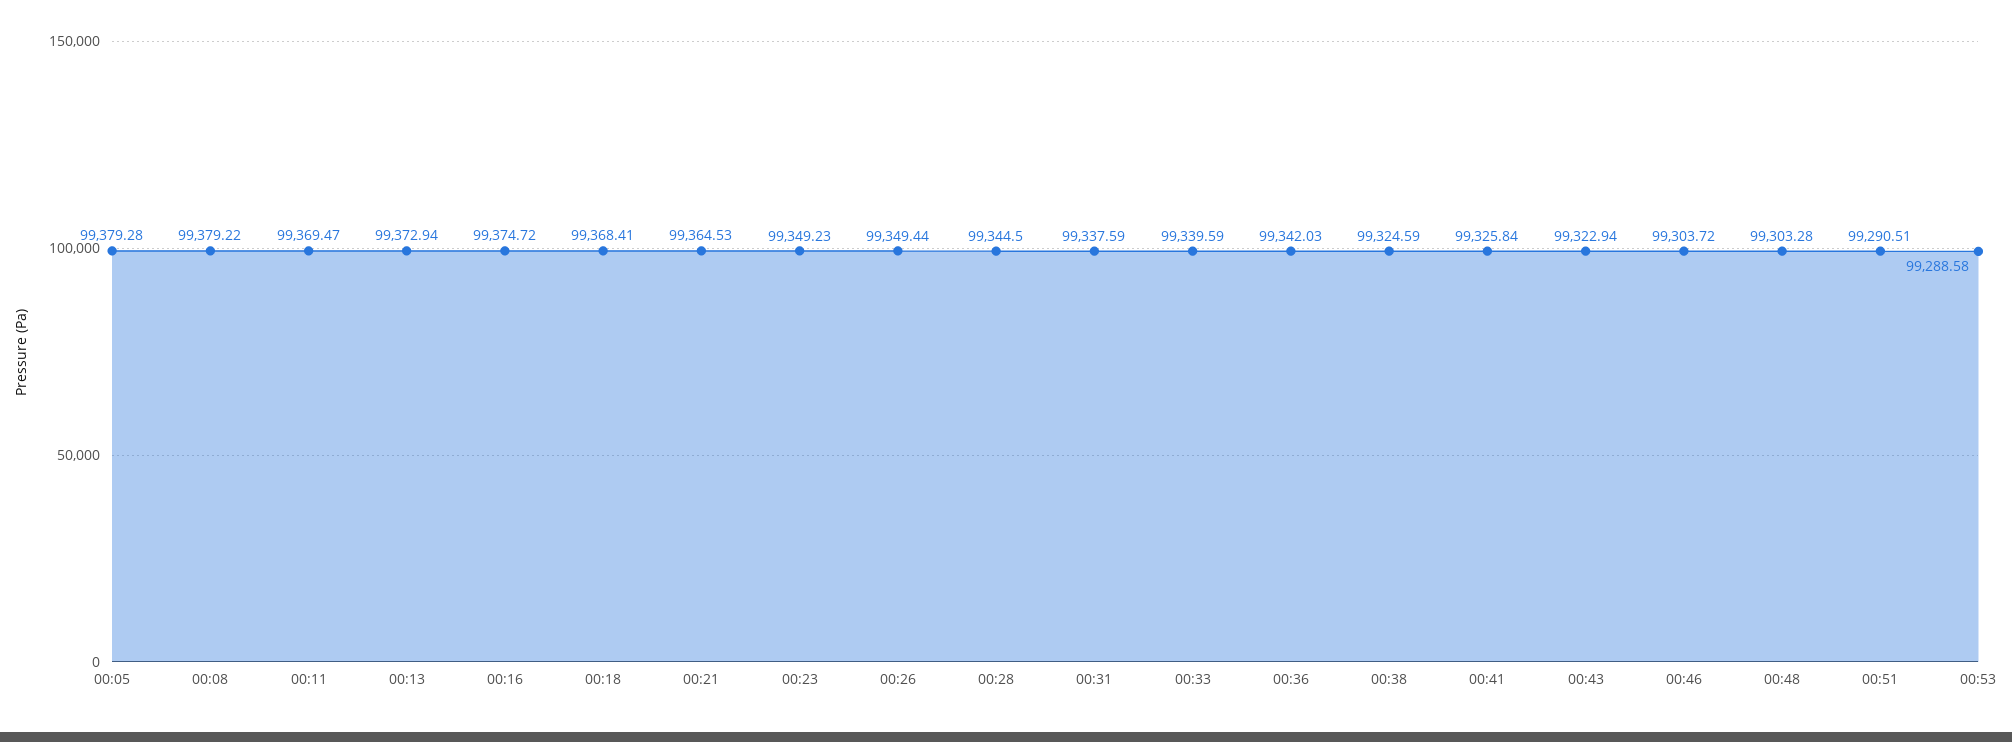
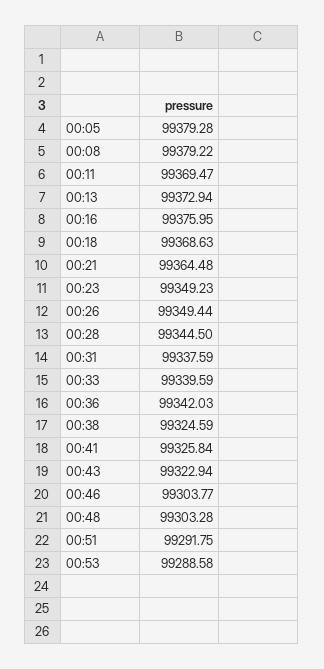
00:16: 99374.72 -> 99375.95
00:18: 99368.41 -> 99368.63
00:21: 99364.53 -> 99364.48
00:46: 99303.72 -> 99303.77
00:51: 99290.51 -> 99291.75

